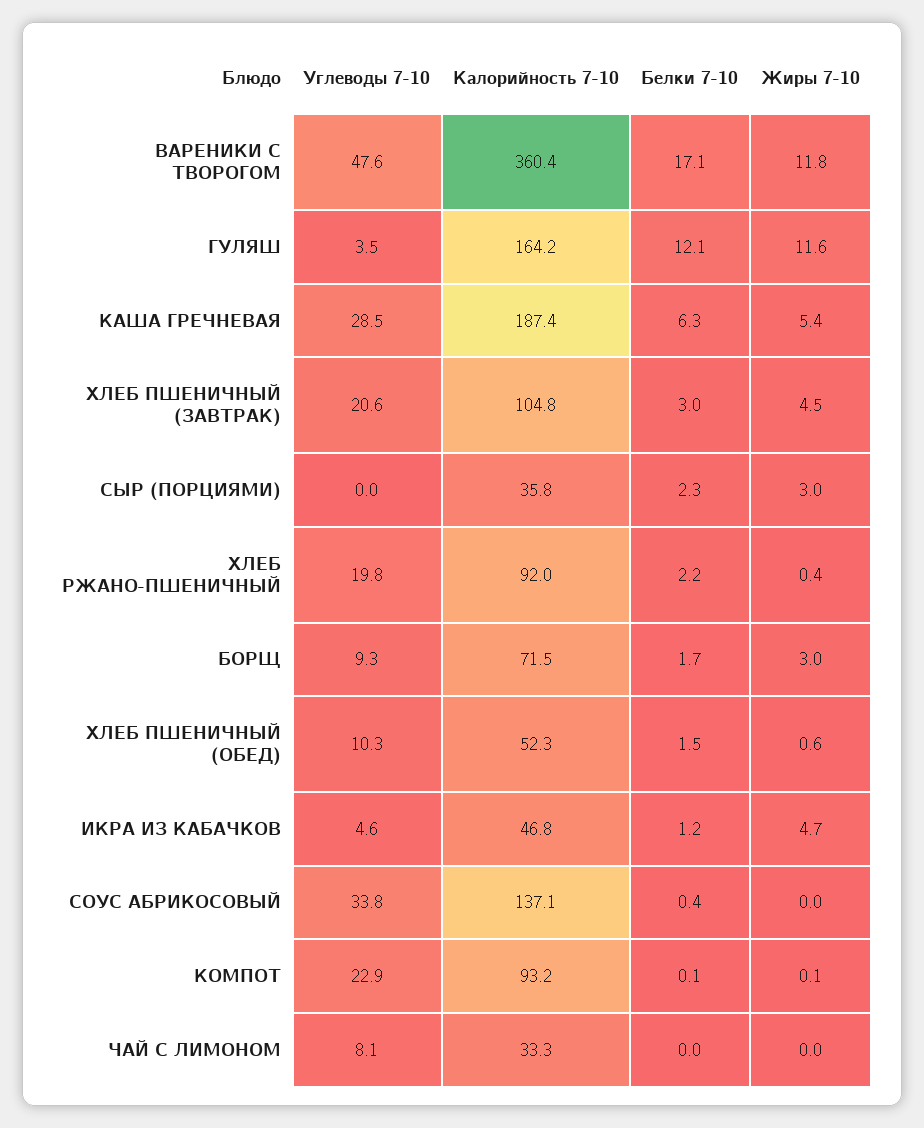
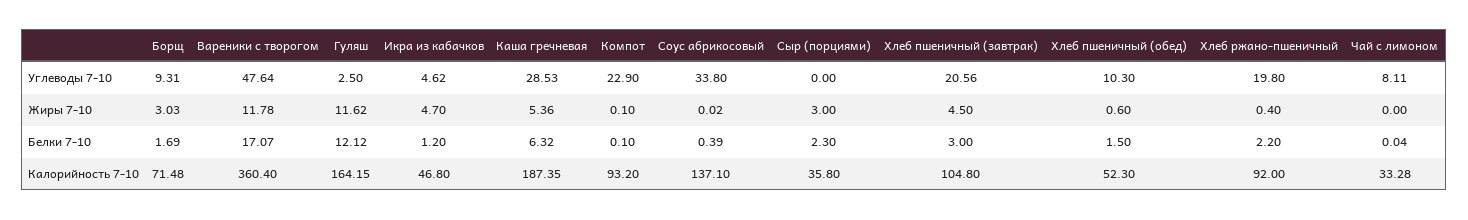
Углеводы 7-10, ГУЛЯШ: 3.5 -> 2.5

